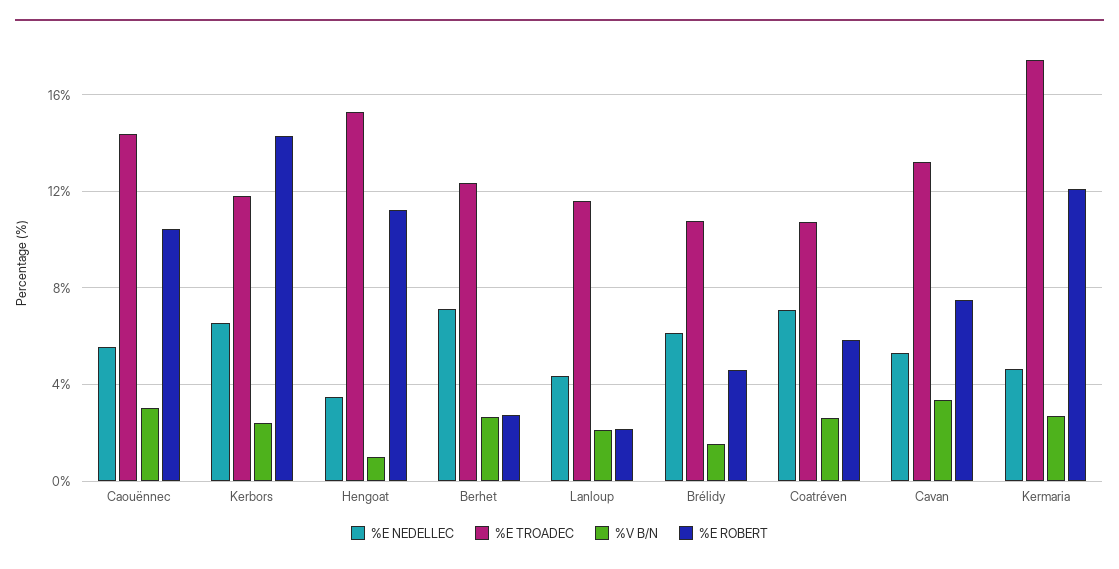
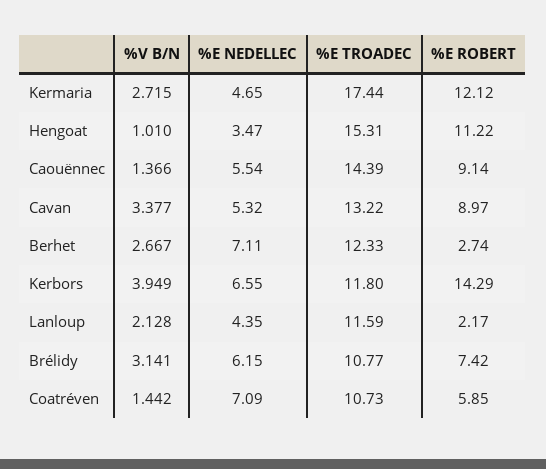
%V B/N, Caouënnec: 3 -> 1.366
%E ROBERT, Caouënnec: 10.5 -> 9.14
%V B/N, Kerbors: 2.5 -> 3.949
%V B/N, Brélidy: 1.5 -> 3.141
%E ROBERT, Brélidy: 4.5 -> 7.42
%V B/N, Coatréven: 2.5 -> 1.442
%E ROBERT, Cavan: 7.5 -> 8.97

